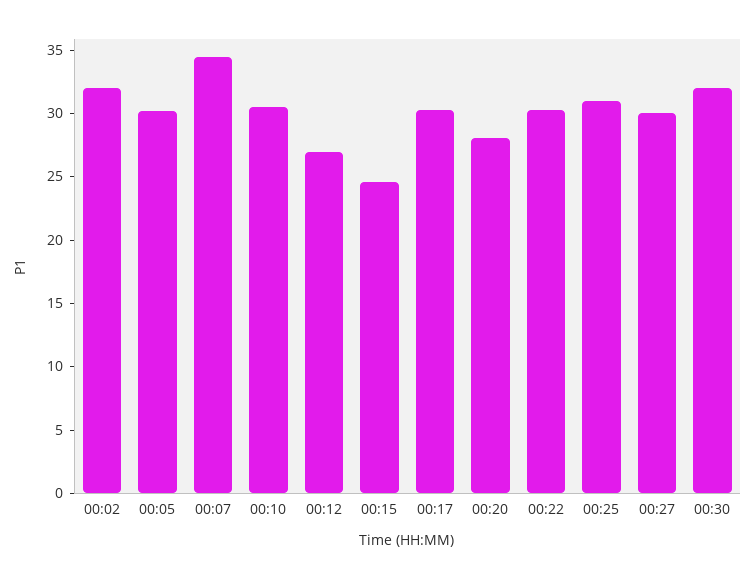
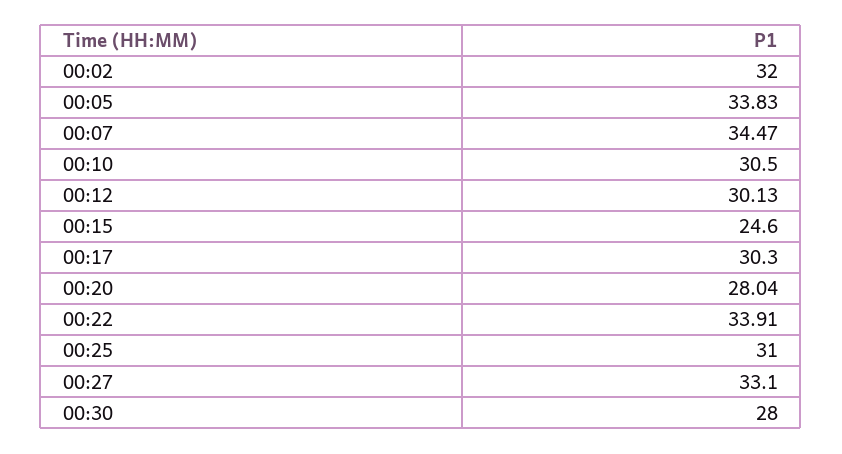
00:05: 30 -> 33.83
00:12: 27 -> 30.13
00:22: 30 -> 33.91
00:27: 30 -> 33.1
00:30: 32 -> 28

